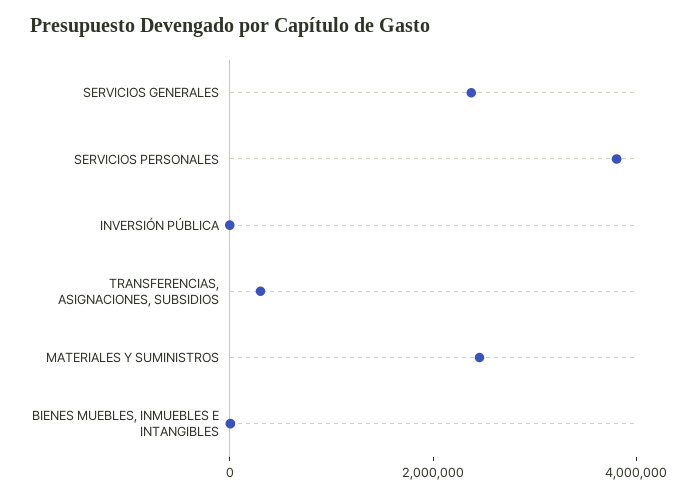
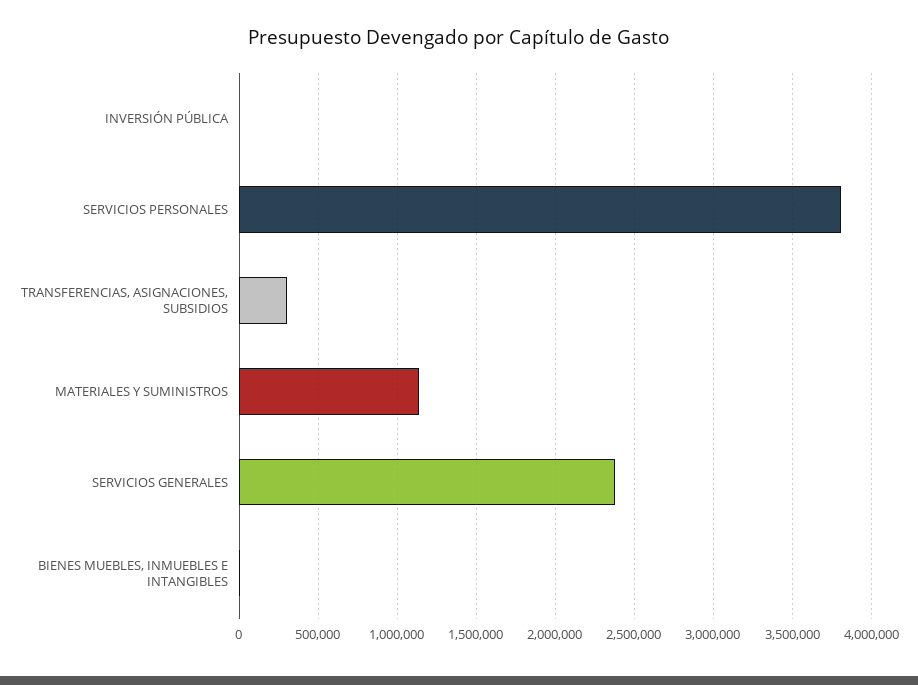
MATERIALES Y SUMINISTROS: 2500000 -> 1150000

